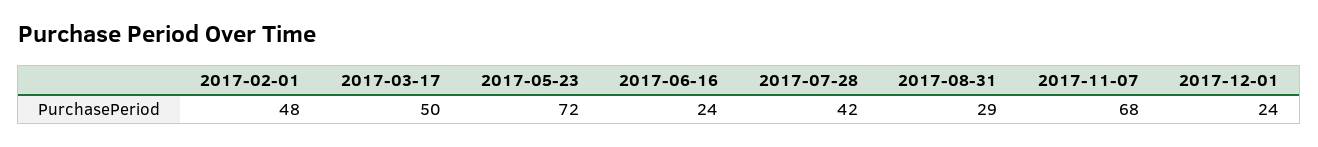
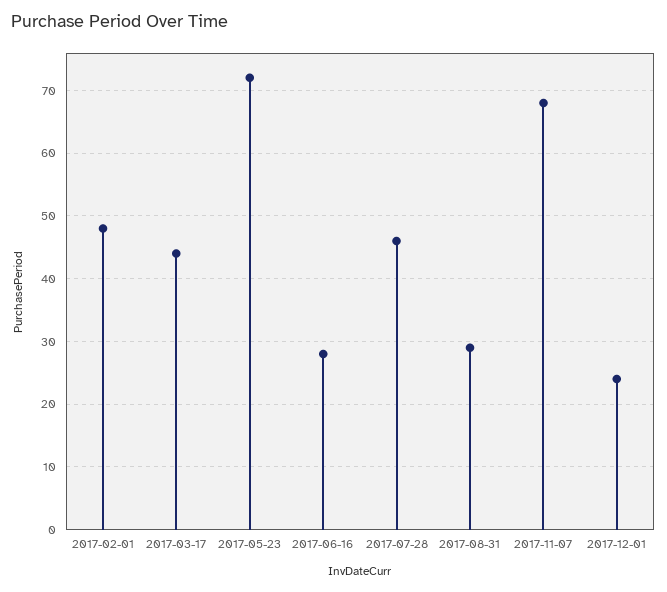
2017-03-17: 50 -> 44
2017-06-16: 24 -> 28
2017-07-28: 42 -> 46

